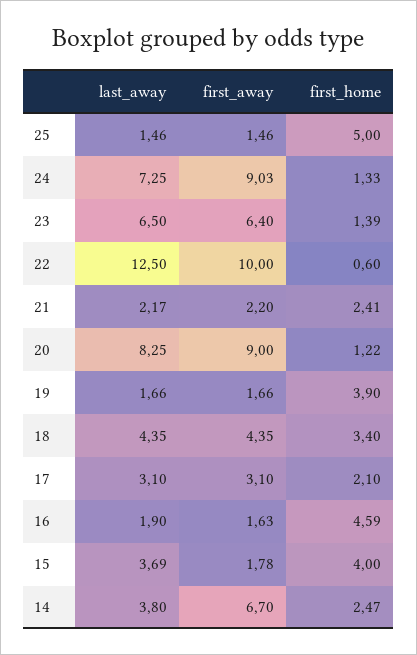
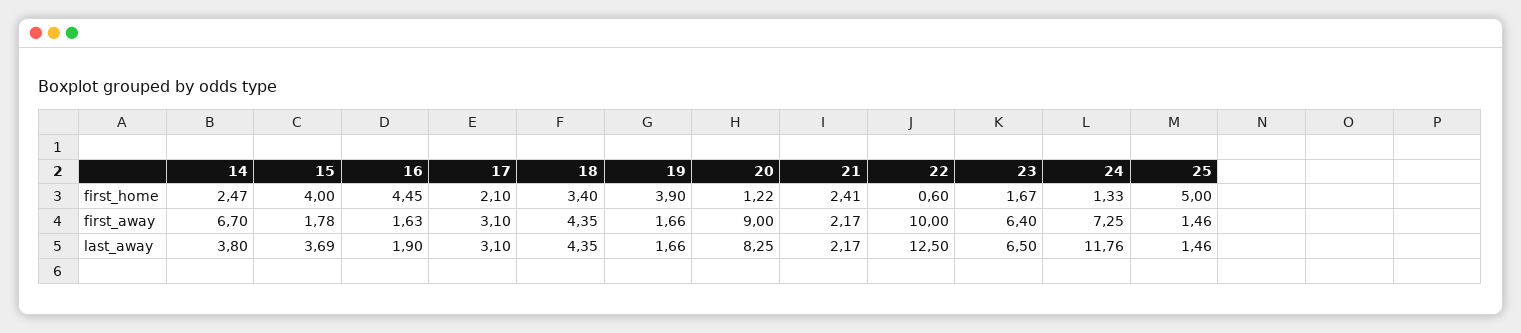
last_away, 24: 7.25 -> 11.76
first_away, 24: 9.03 -> 7.25
first_home, 23: 1.39 -> 1.67
first_away, 21: 2.2 -> 2.17
first_home, 16: 4.59 -> 4.45

